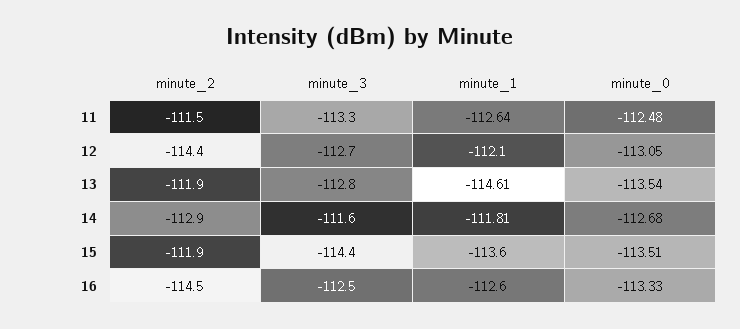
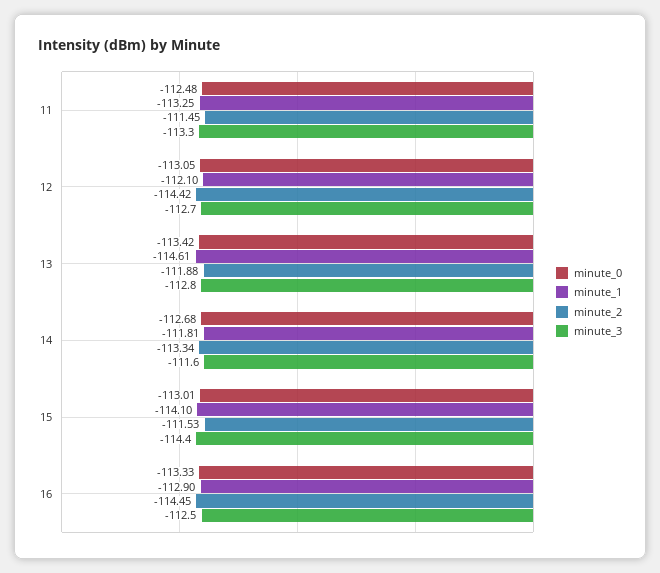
minute_1, 11: -112.64 -> -113.25
minute_0, 13: -113.54 -> -113.42
minute_2, 14: -112.9 -> -113.34
minute_2, 15: -111.9 -> -111.53
minute_1, 15: -113.6 -> -114.1
minute_0, 15: -113.51 -> -113.01
minute_1, 16: -112.6 -> -112.9

